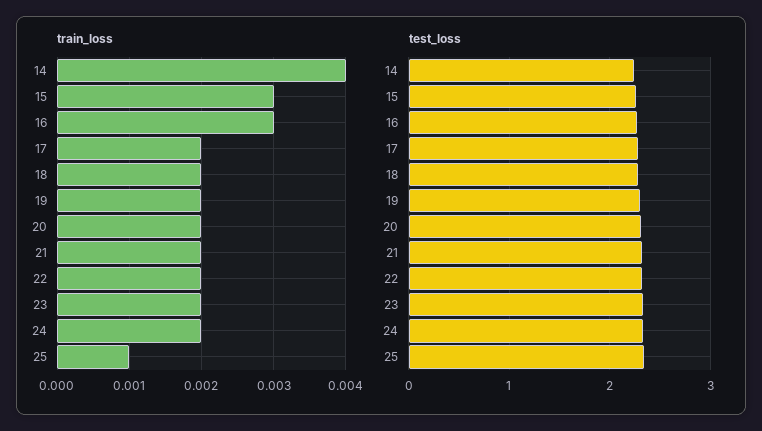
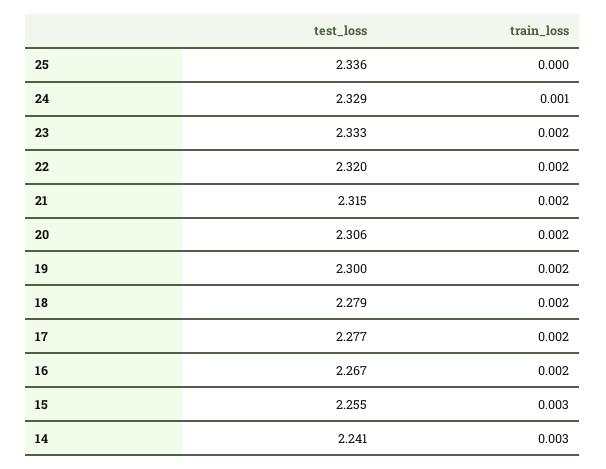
train_loss, 14: 0.004 -> 0.003
train_loss, 16: 0.003 -> 0.002
train_loss, 24: 0.002 -> 0.001
train_loss, 25: 0.001 -> 0

